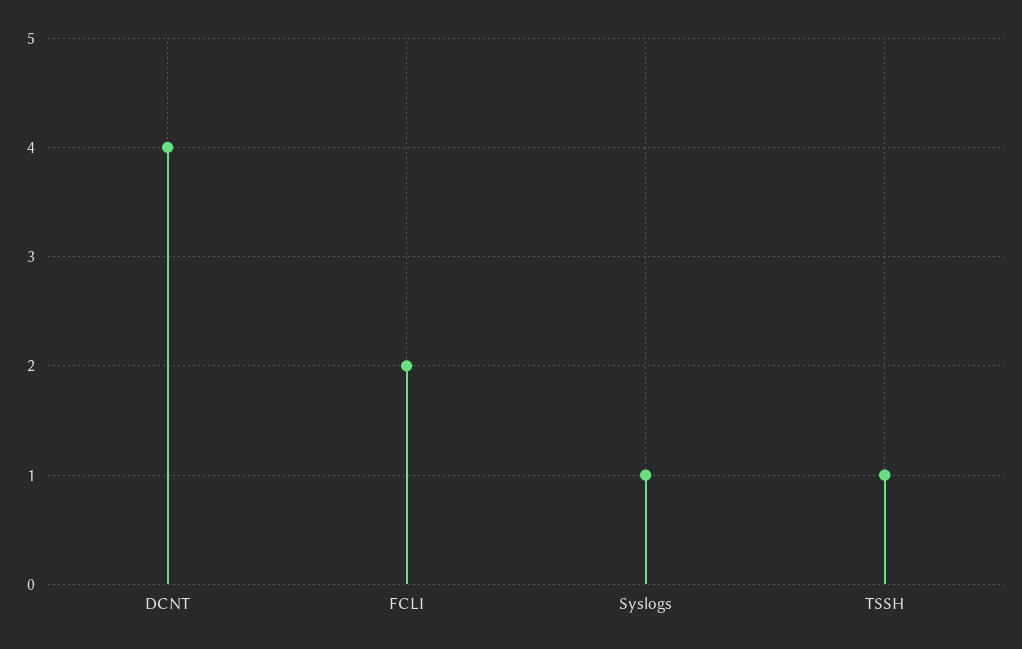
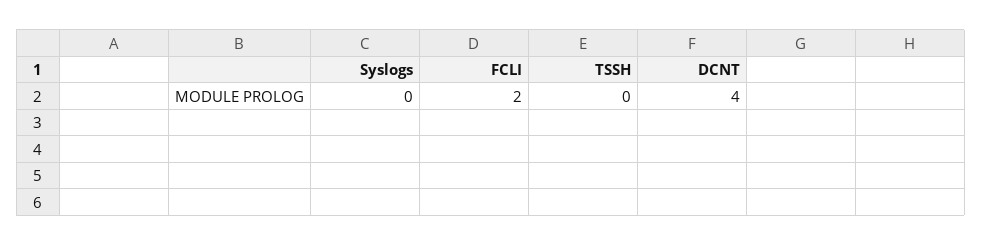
Syslogs: 1 -> 0
TSSH: 1 -> 0

